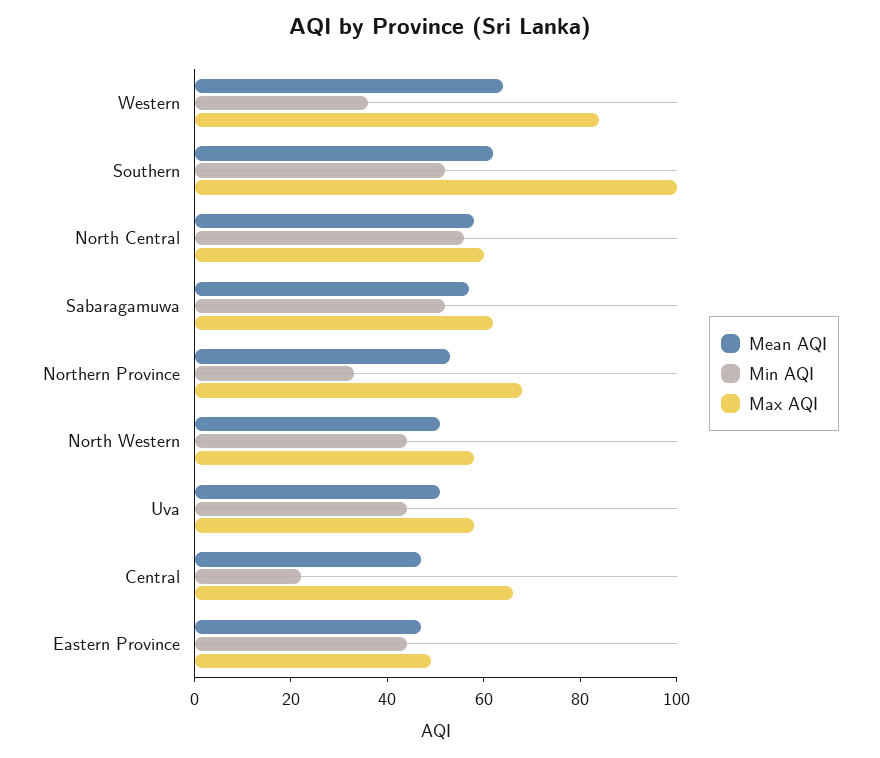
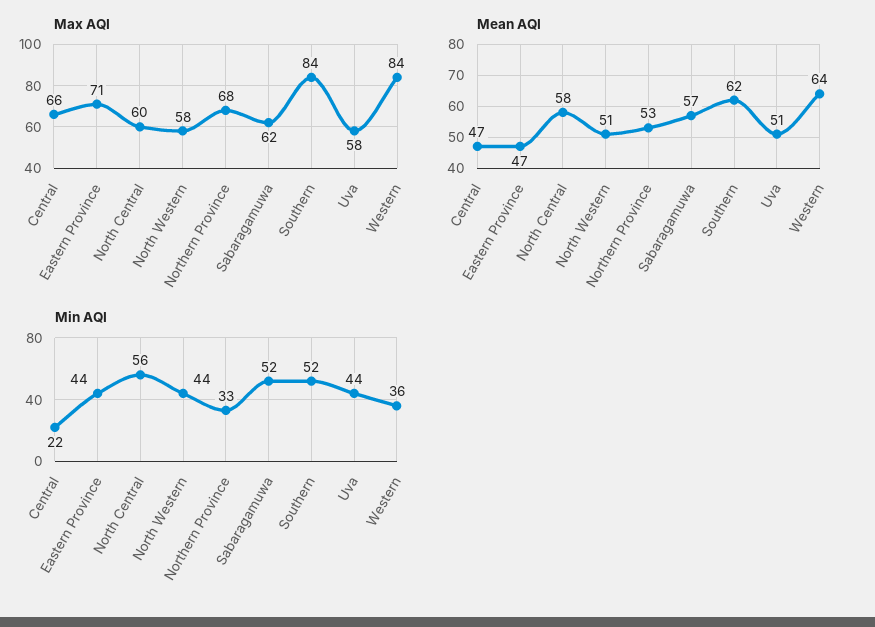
Max AQI, Southern: 100 -> 84
Max AQI, Eastern Province: 50 -> 71

